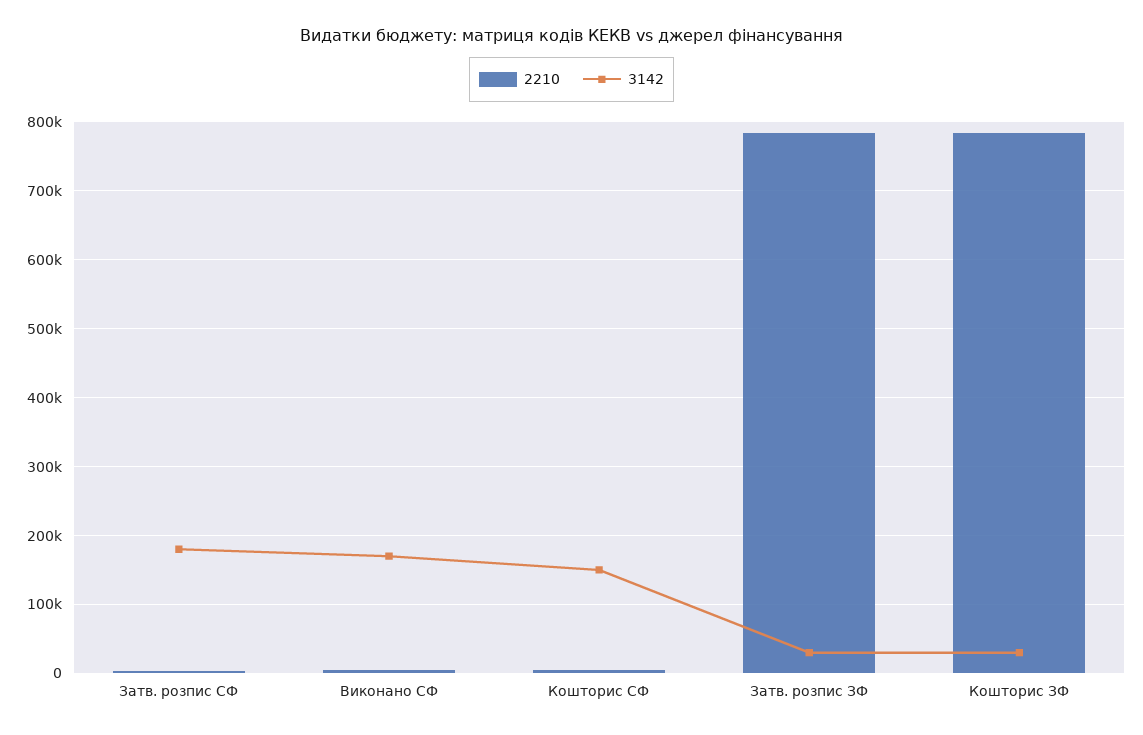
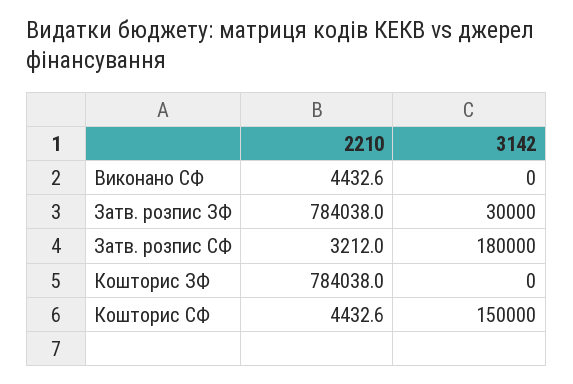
3142, Виконано СФ: 170000 -> 0
3142, Кошторис ЗФ: 30000 -> 0

